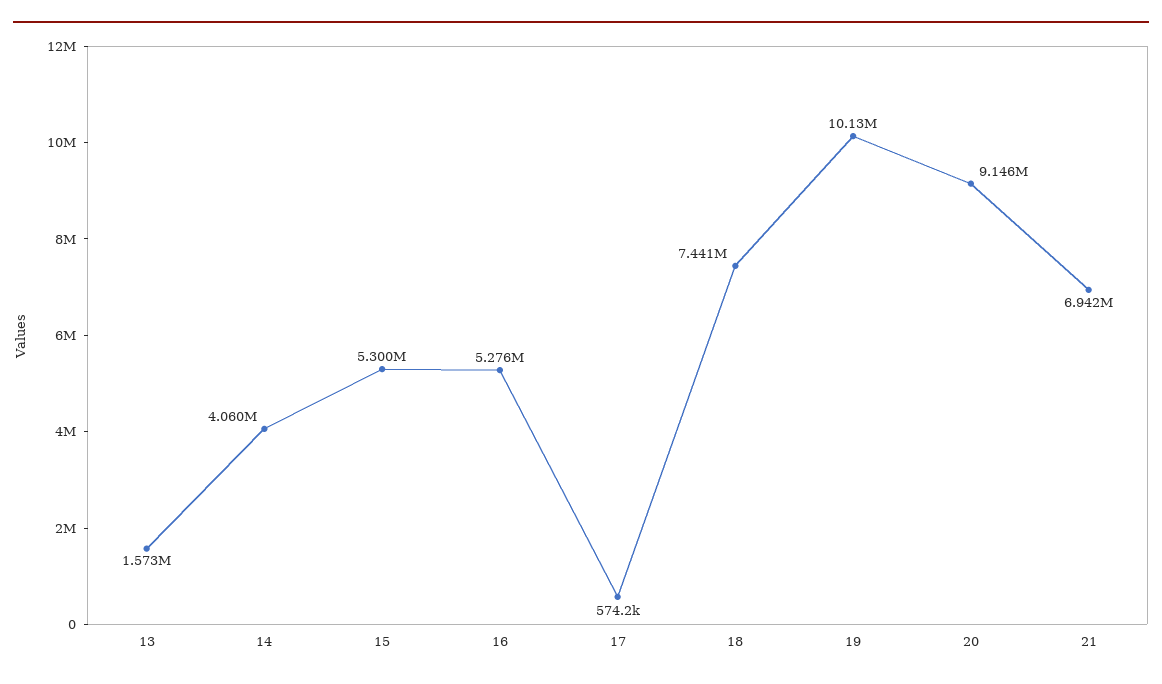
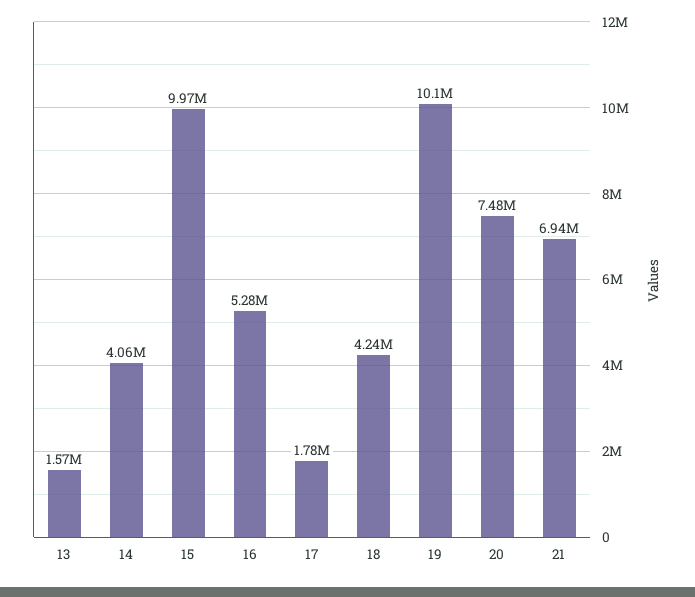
15: 5300000 -> 9970000
17: 574200 -> 1780000
18: 7441000 -> 4240000
20: 9146000 -> 7480000

